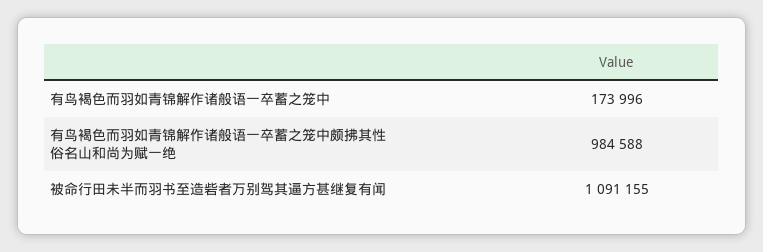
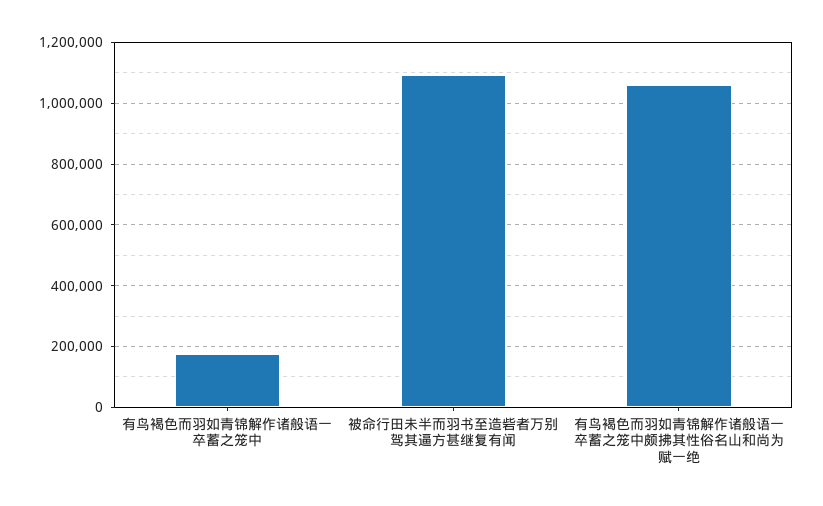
有鸟褐色而羽如青锦解作诸般语一卒蓄之笼中颇拂其性俗名山和尚为赋一绝: 984588 -> 1060000

